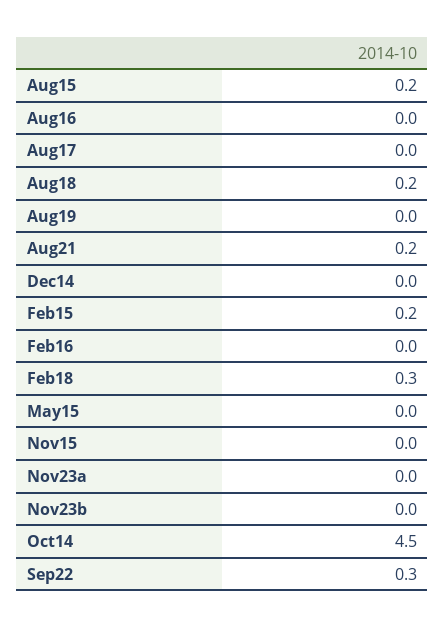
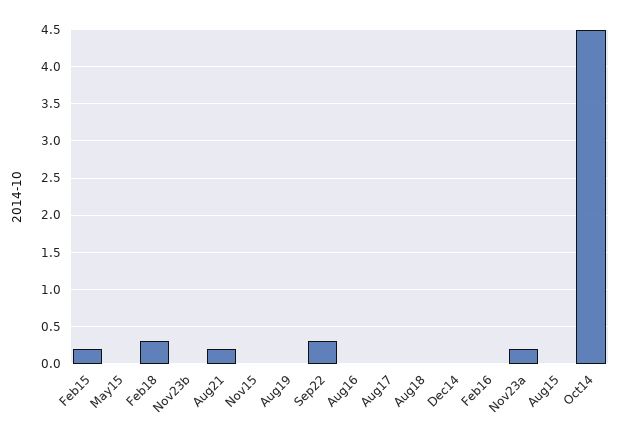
Aug15: 0.2 -> 0
Aug18: 0.2 -> 0
Nov23a: 0 -> 0.2

